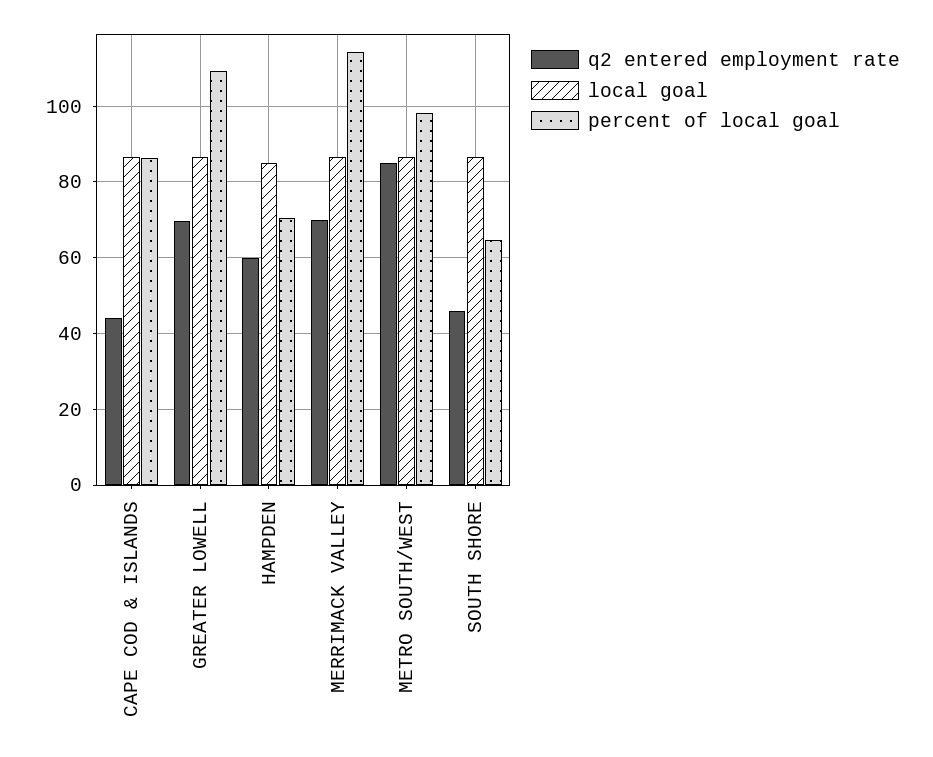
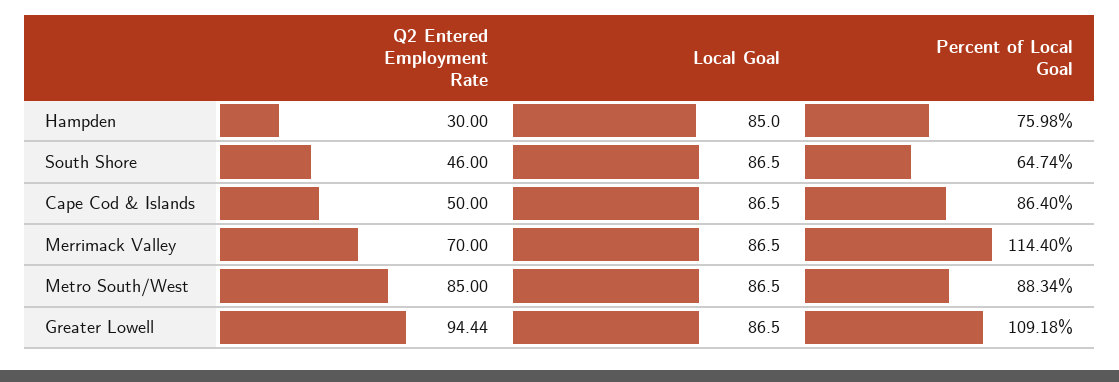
q2 entered employment rate, CAPE COD & ISLANDS: 44 -> 50
q2 entered employment rate, GREATER LOWELL: 70 -> 94.44
q2 entered employment rate, HAMPDEN: 60 -> 30
percent of local goal, HAMPDEN: 70 -> 75.98
percent of local goal, METRO SOUTH/WEST: 98 -> 88.34

